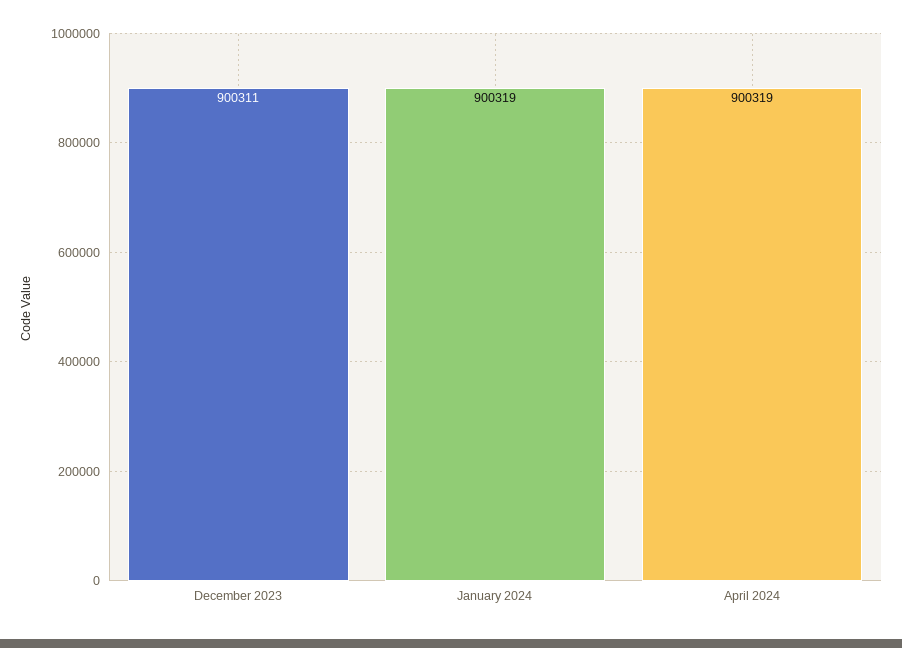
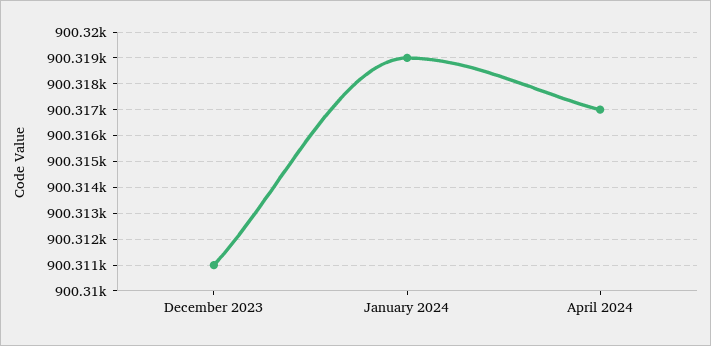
April 2024: 900319 -> 900317

